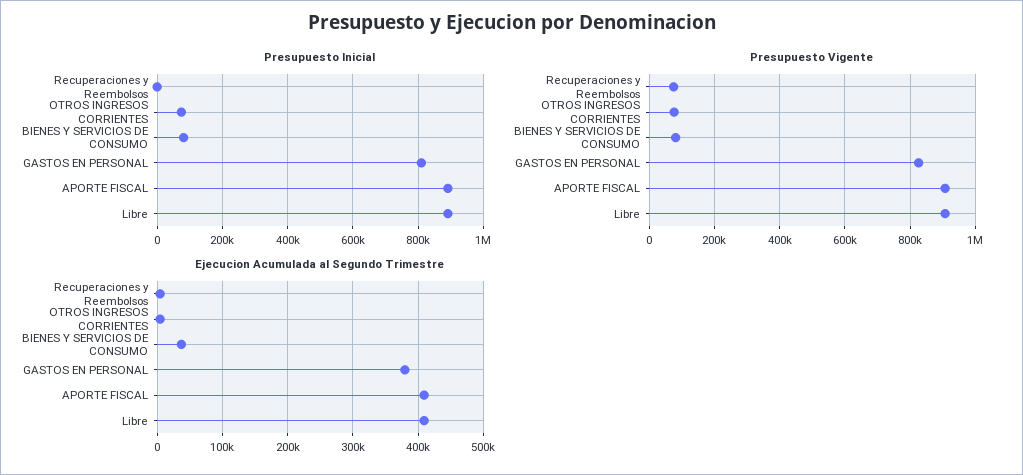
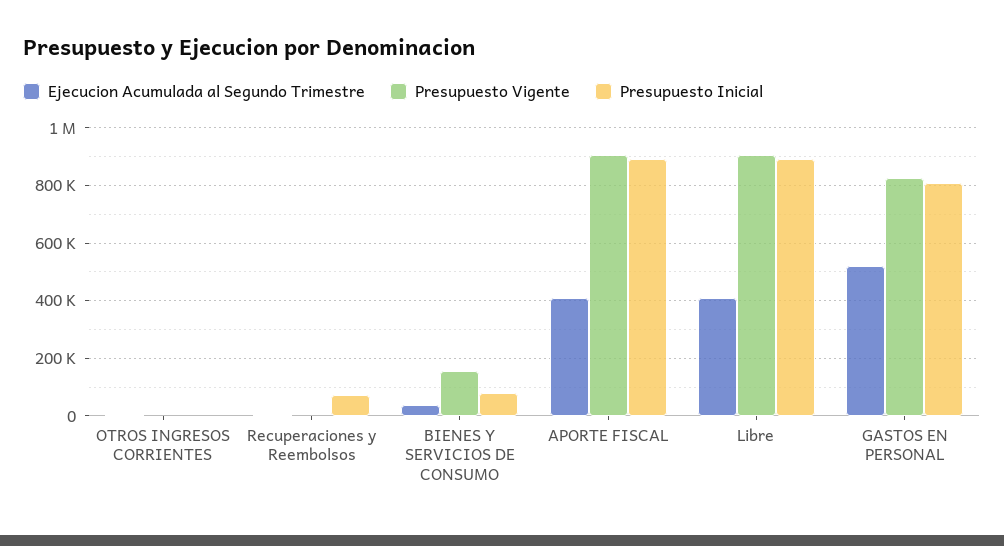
Presupuesto Inicial, Recuperaciones y Reembolsos: 0 -> 75000
Presupuesto Inicial, OTROS INGRESOS CORRIENTES: 80000 -> 0
Presupuesto Vigente, Recuperaciones y Reembolsos: 80000 -> 0
Presupuesto Vigente, OTROS INGRESOS CORRIENTES: 80000 -> 0
Presupuesto Vigente, BIENES Y SERVICIOS DE CONSUMO: 80000 -> 150000
Ejecucion Acumulada al Segundo Trimestre, GASTOS EN PERSONAL: 380000 -> 525000

